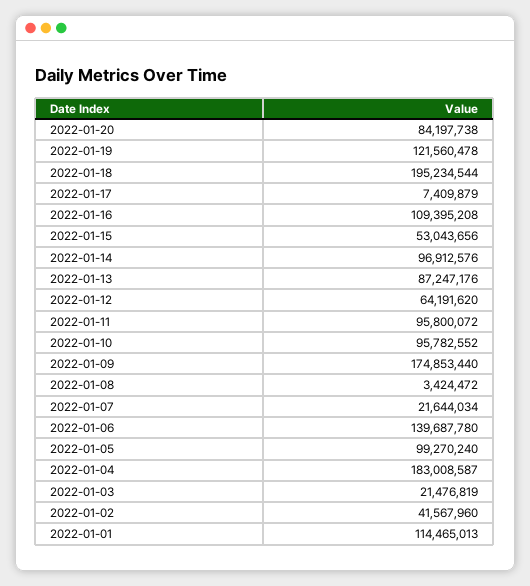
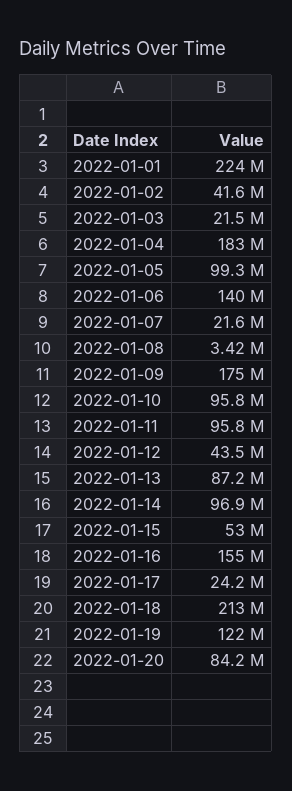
2022-01-18: 195234544 -> 213000000
2022-01-17: 7409879 -> 24200000
2022-01-16: 109395208 -> 155000000
2022-01-12: 64191620 -> 43500000
2022-01-01: 114465013 -> 224000000

